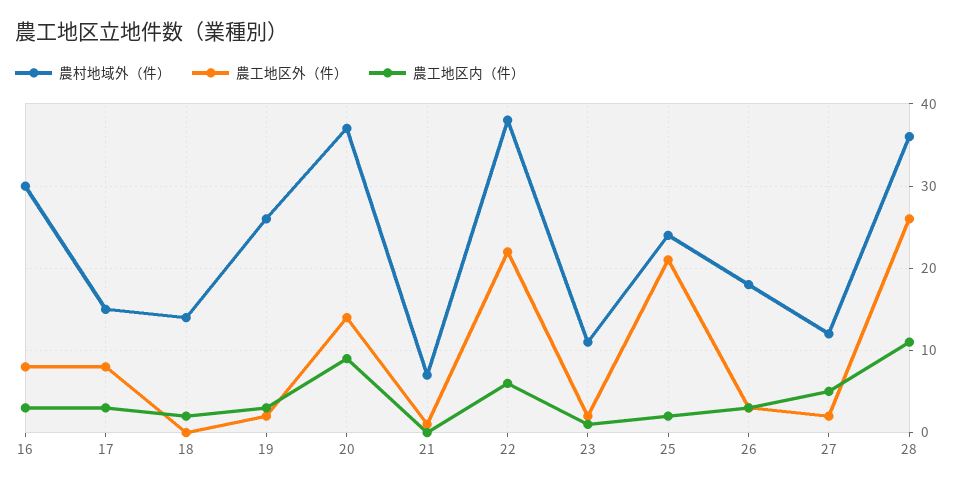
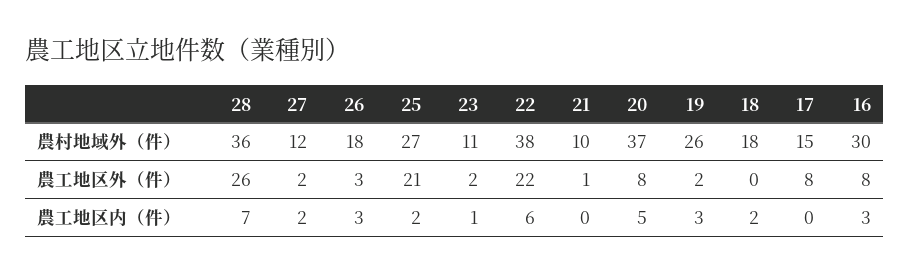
農工地区内（件）, 17: 3 -> 0
農村地域外（件）, 18: 14 -> 18
農工地区外（件）, 20: 14 -> 8
農工地区内（件）, 20: 9 -> 5
農村地域外（件）, 21: 7 -> 10
農村地域外（件）, 25: 24 -> 27
農工地区内（件）, 27: 5 -> 2
農工地区内（件）, 28: 11 -> 7

